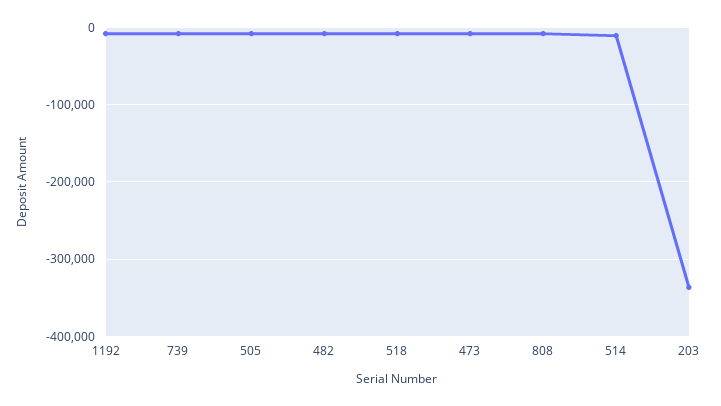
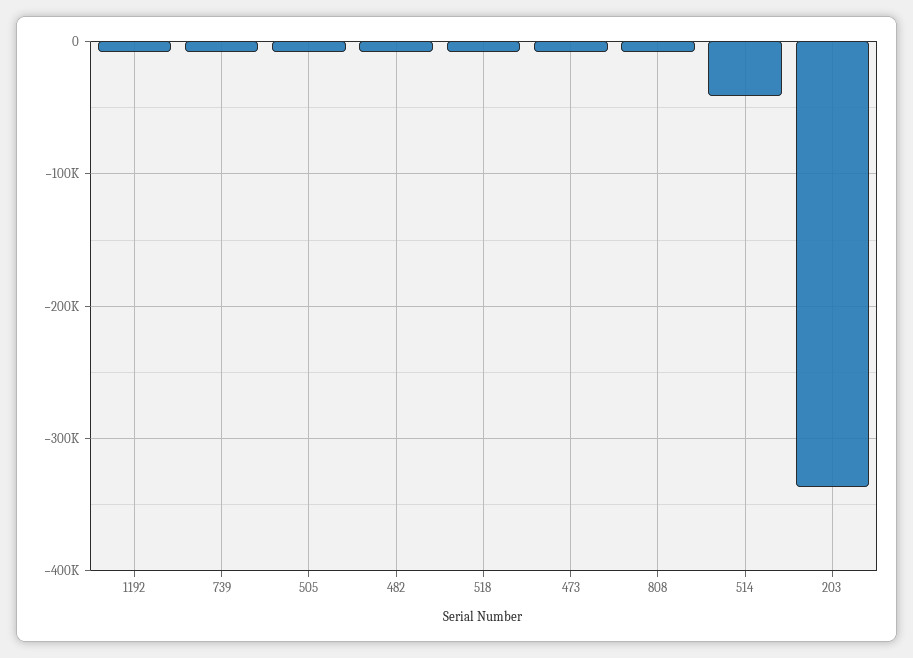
514: -10000 -> -40000

